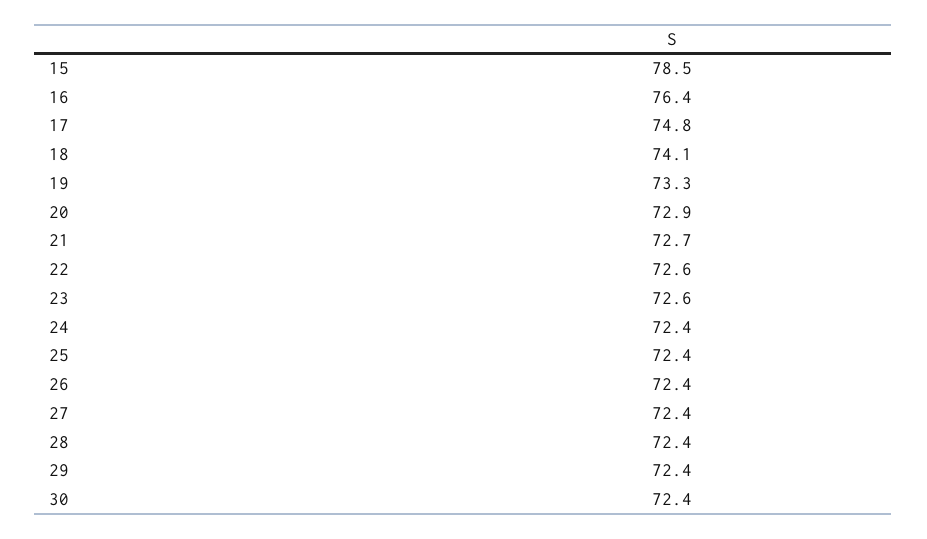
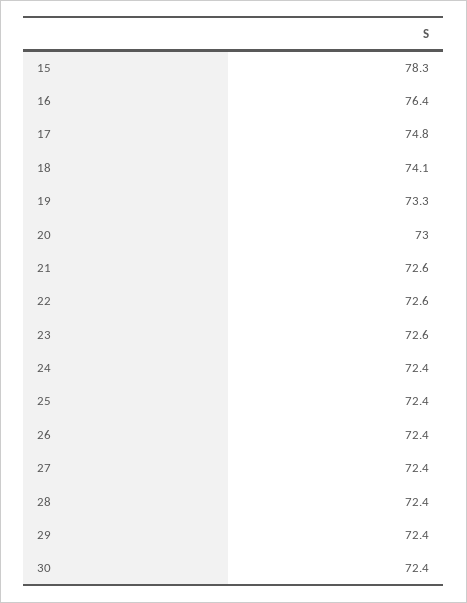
15: 78.5 -> 78.3
20: 72.9 -> 73
21: 72.7 -> 72.6

